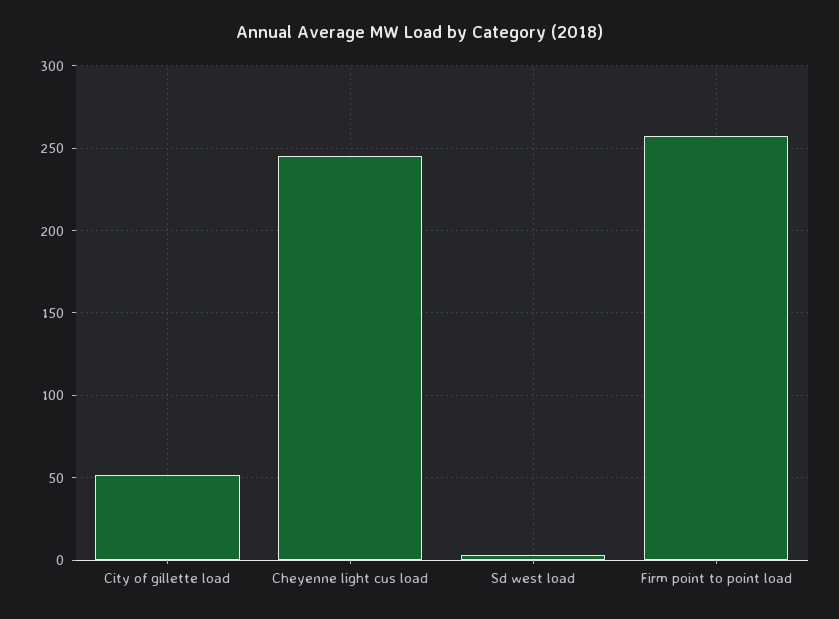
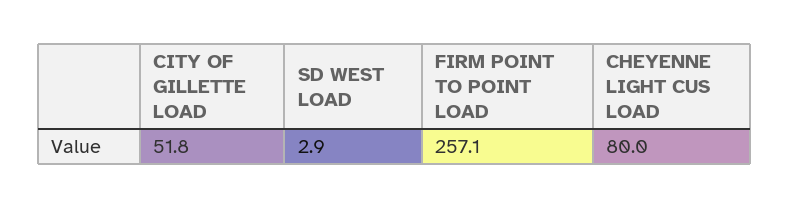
Cheyenne light cus load: 245 -> 80

